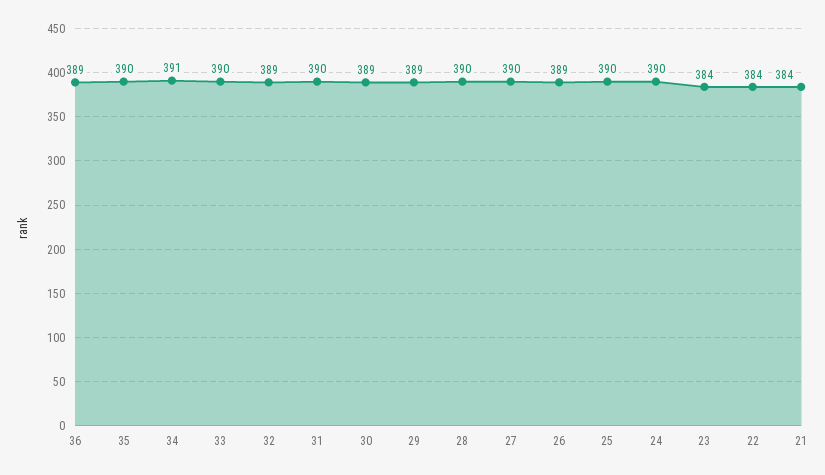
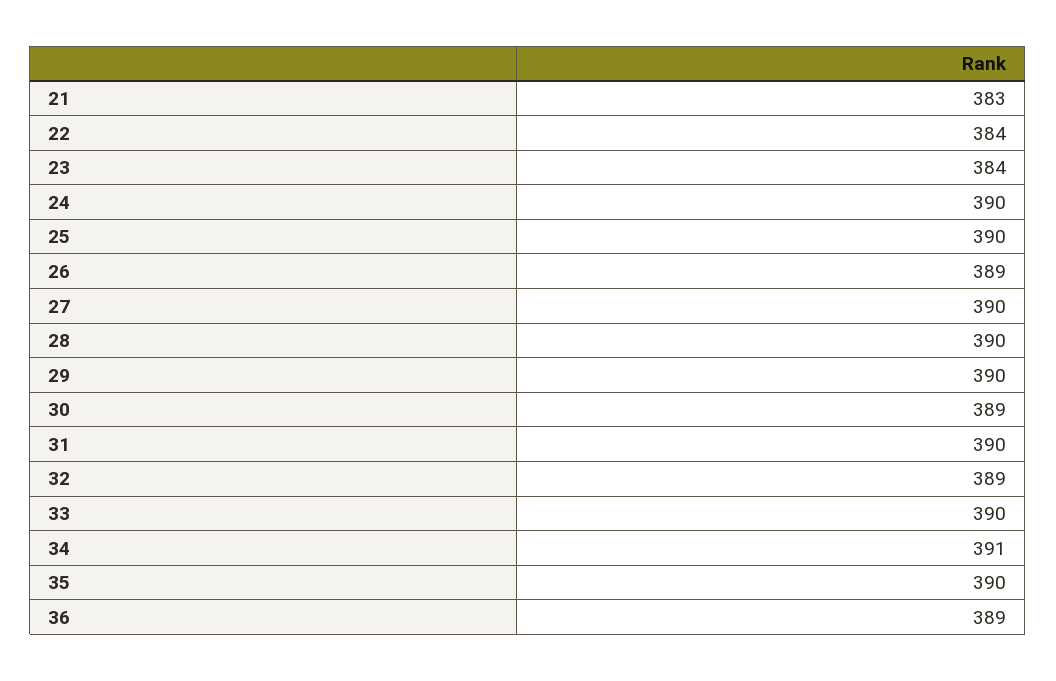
29: 389 -> 390
21: 384 -> 383

